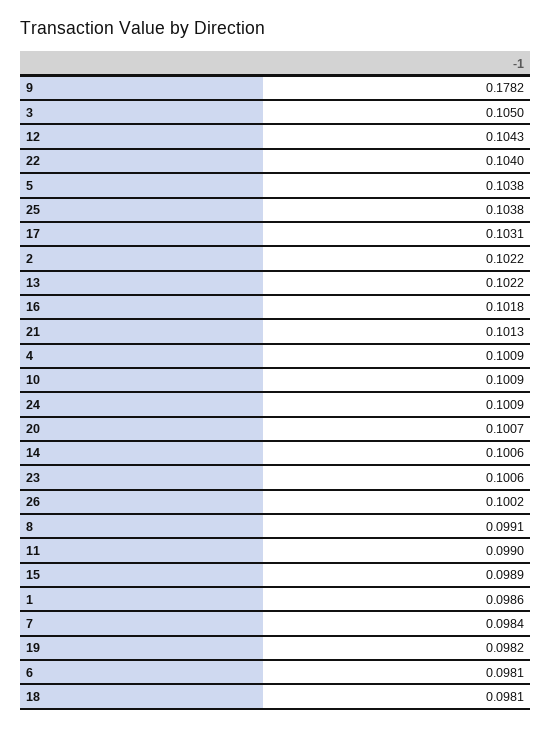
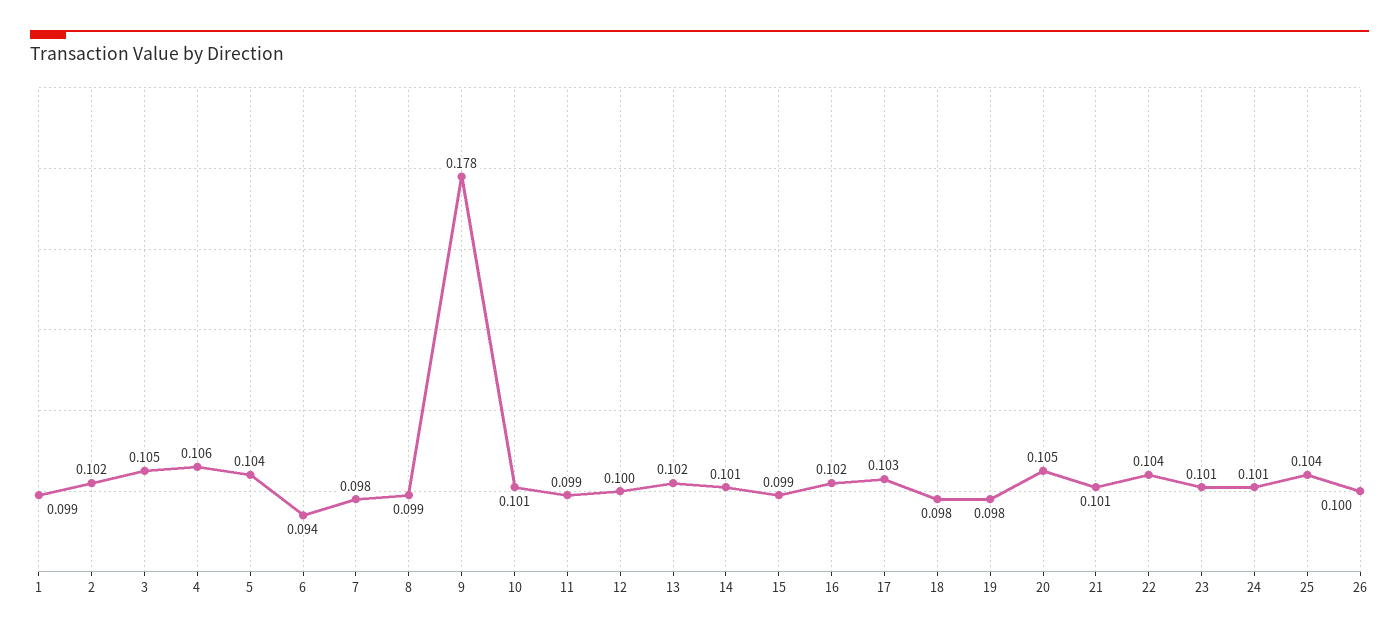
12: 0.1043 -> 0.1
4: 0.1009 -> 0.106
20: 0.1007 -> 0.105
6: 0.0981 -> 0.094

